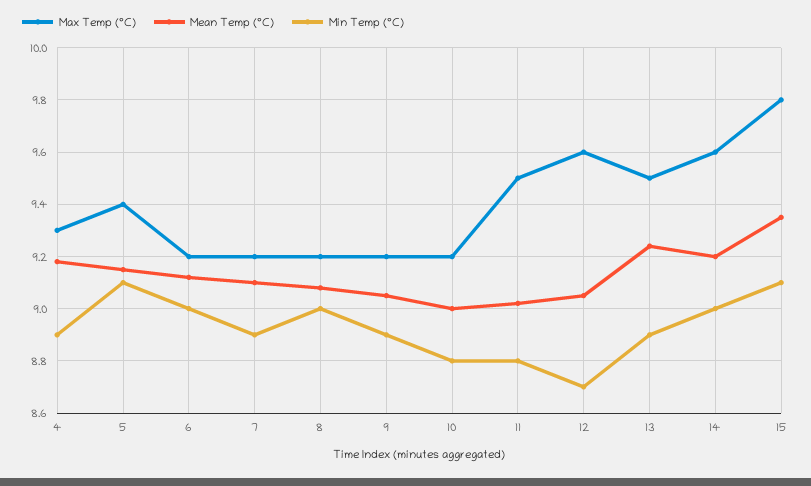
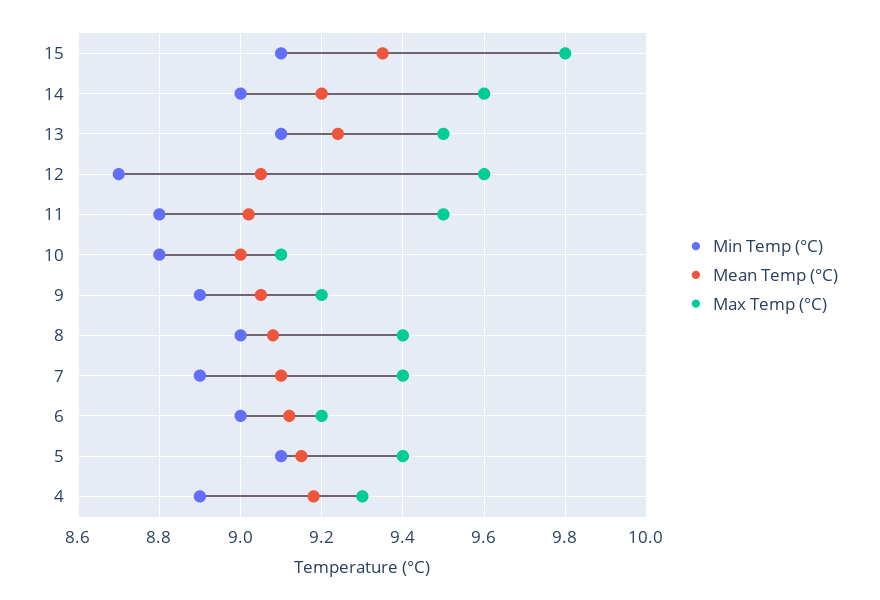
Max Temp (°C), 7: 9.2 -> 9.4
Max Temp (°C), 8: 9.2 -> 9.4
Max Temp (°C), 10: 9.2 -> 9.1
Min Temp (°C), 13: 8.9 -> 9.1

